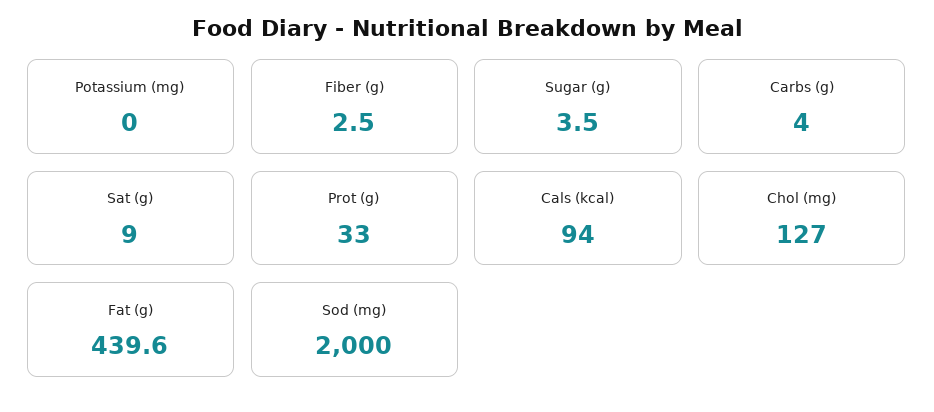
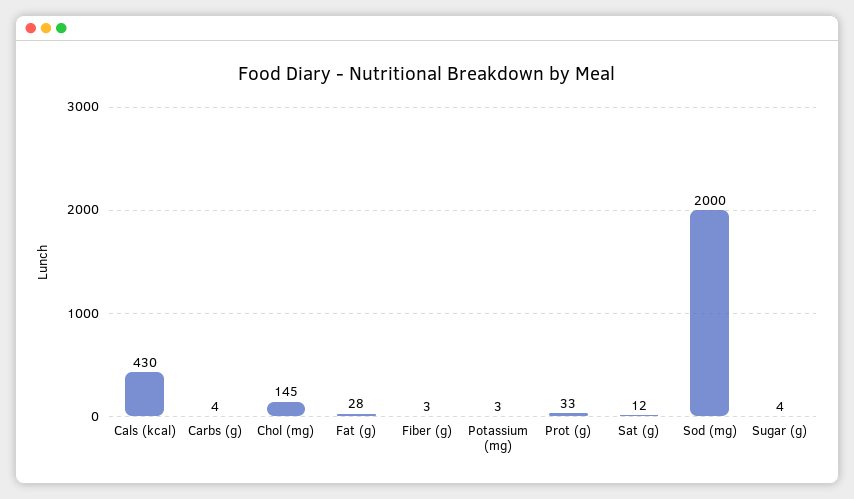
Potassium (mg): 0 -> 3
Sat (g): 9 -> 12
Cals (kcal): 94 -> 430
Chol (mg): 127 -> 145
Fat (g): 439.6 -> 28

